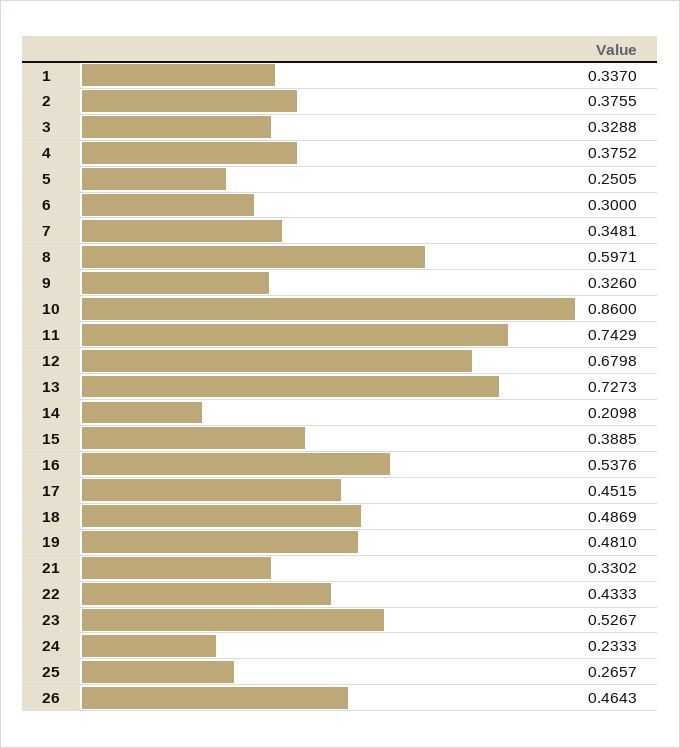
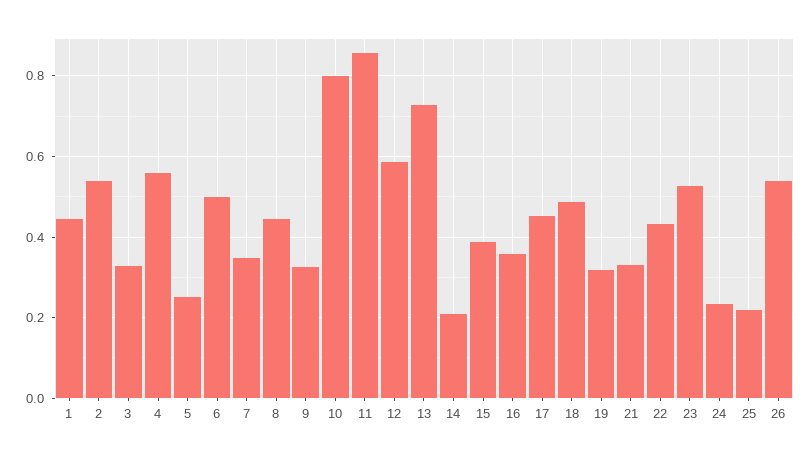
1: 0.337 -> 0.44
2: 0.3755 -> 0.54
4: 0.3752 -> 0.56
6: 0.3 -> 0.5
8: 0.5971 -> 0.44
10: 0.86 -> 0.8
11: 0.7429 -> 0.86
12: 0.6798 -> 0.58
16: 0.5376 -> 0.36
19: 0.481 -> 0.32
25: 0.2657 -> 0.22
26: 0.4643 -> 0.54

